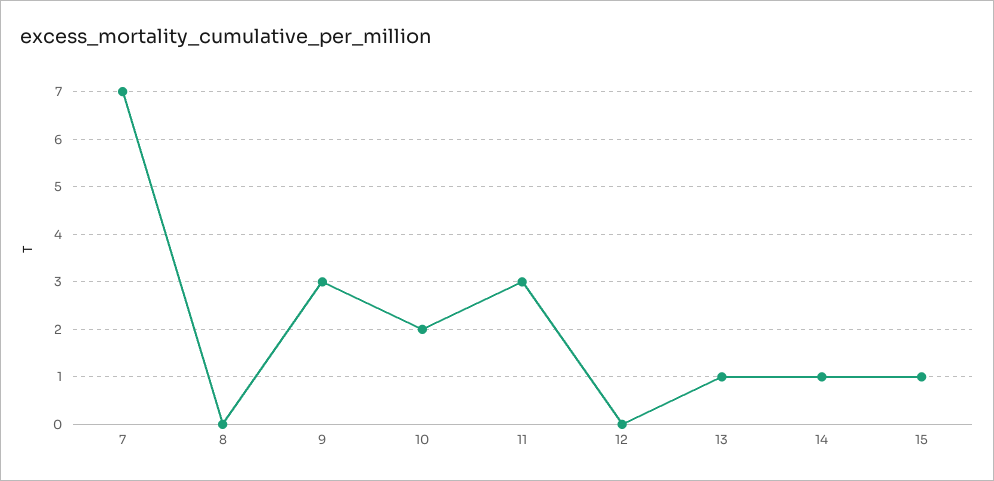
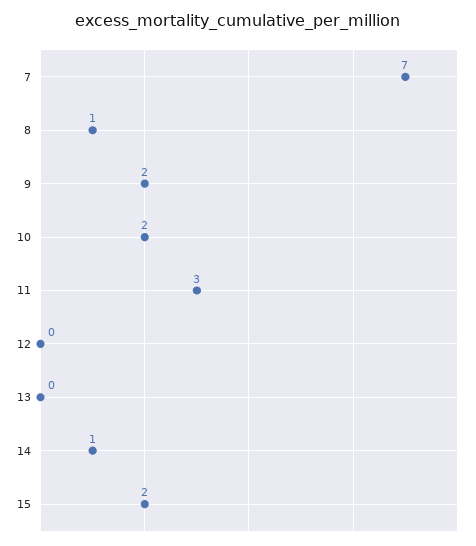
8: 0 -> 1
9: 3 -> 2
13: 1 -> 0
15: 1 -> 2

